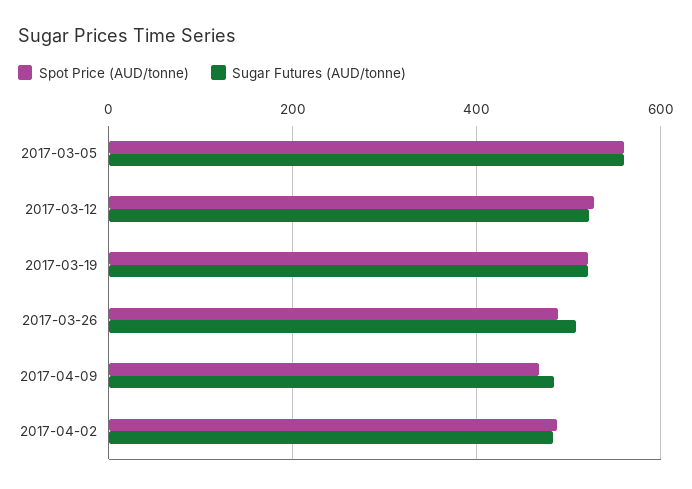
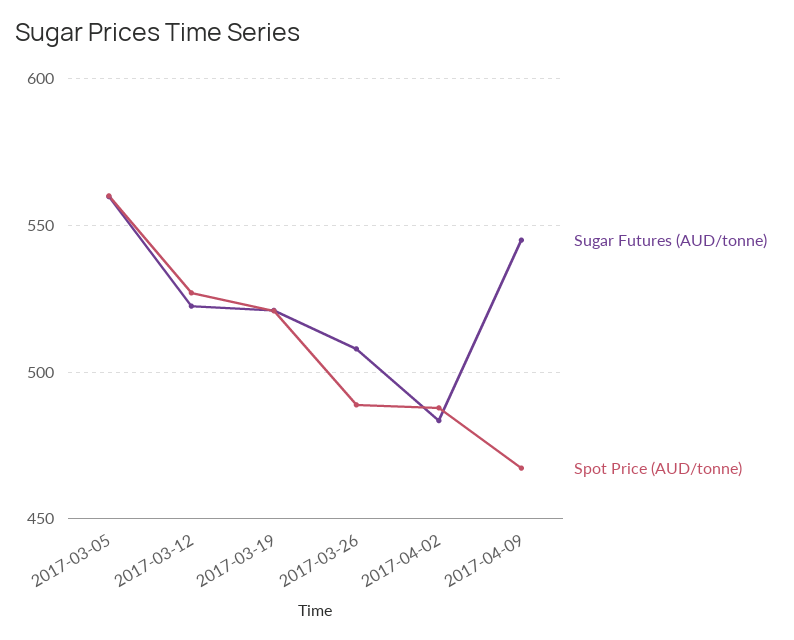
Sugar Futures (AUD/tonne), 2017-04-09: 480 -> 545

